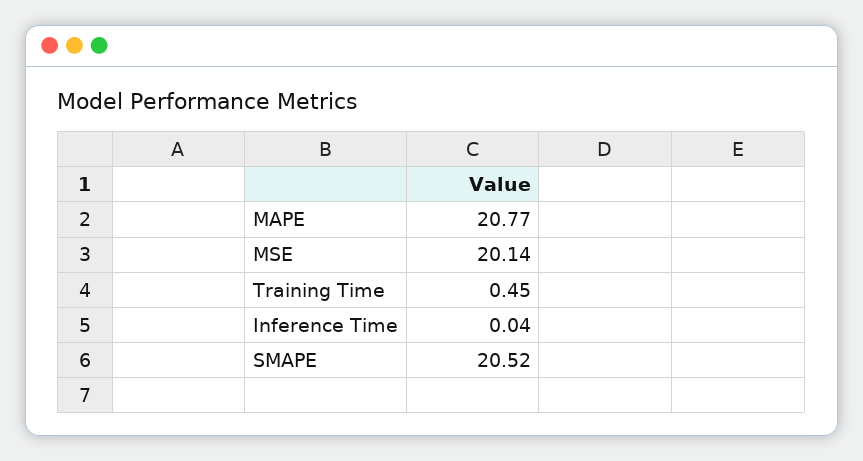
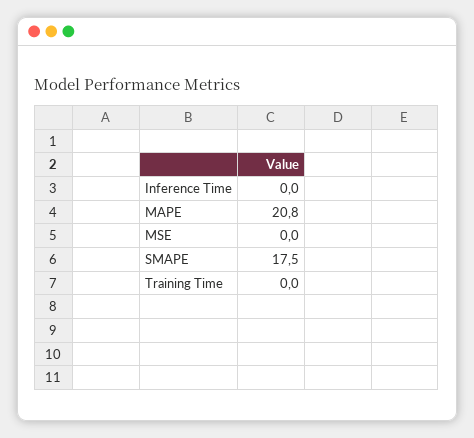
MSE: 20.14 -> 0
Training Time: 0.45 -> 0
SMAPE: 20.52 -> 17.5

